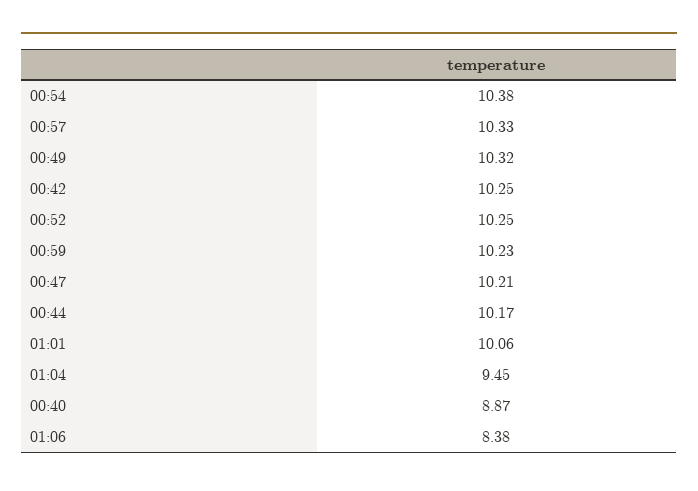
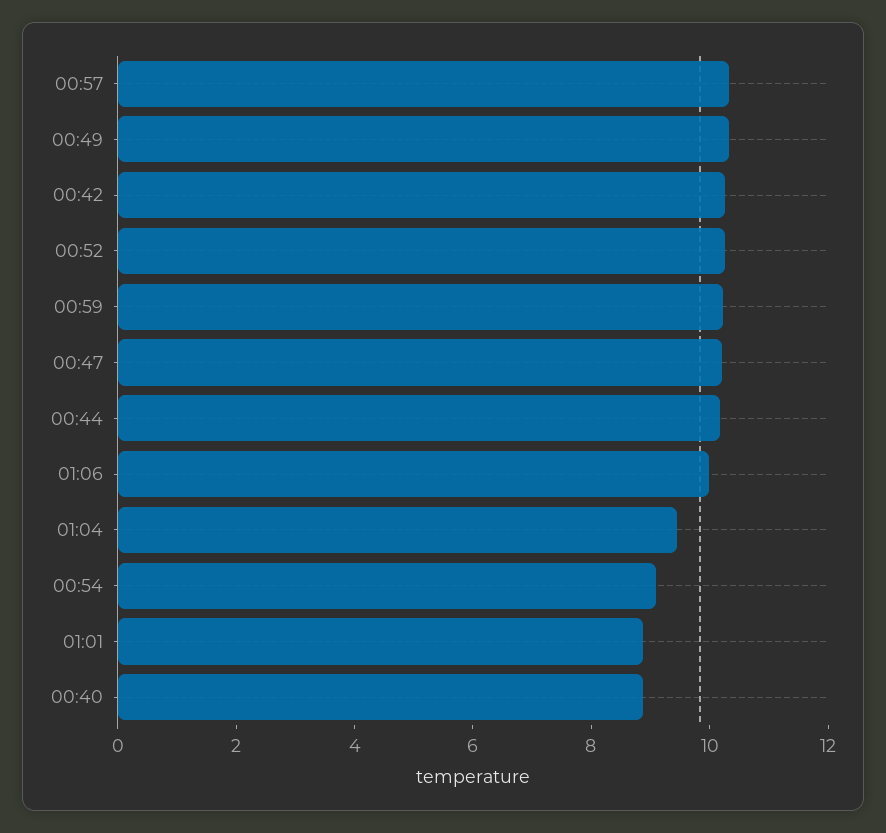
00:54: 10.38 -> 9
01:01: 10.06 -> 9
01:06: 8.38 -> 10

